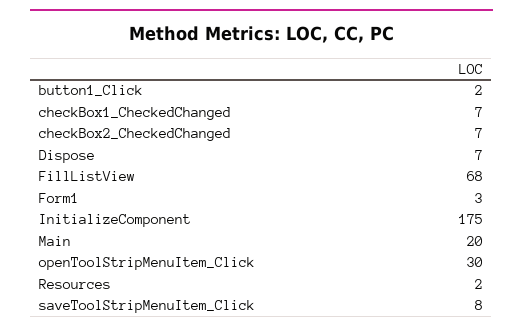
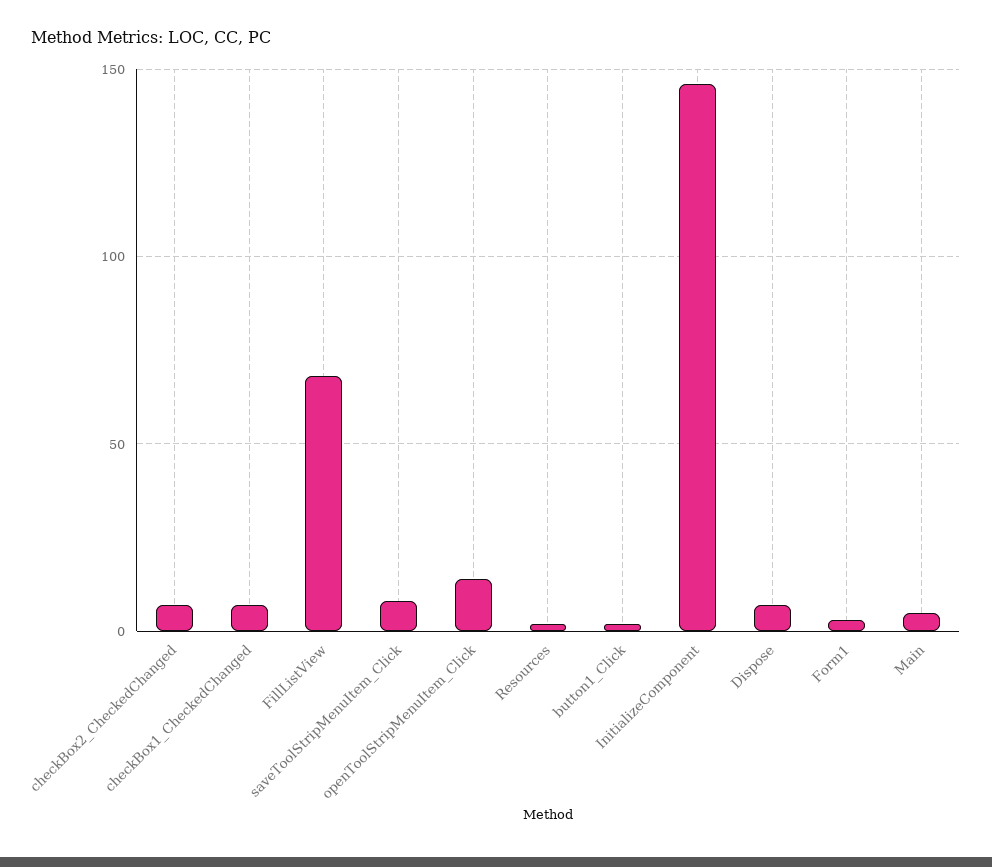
InitializeComponent: 175 -> 145
Main: 20 -> 5
openToolStripMenuItem_Click: 30 -> 15

